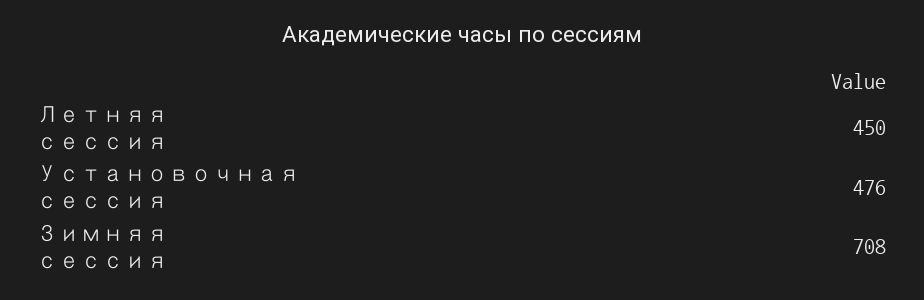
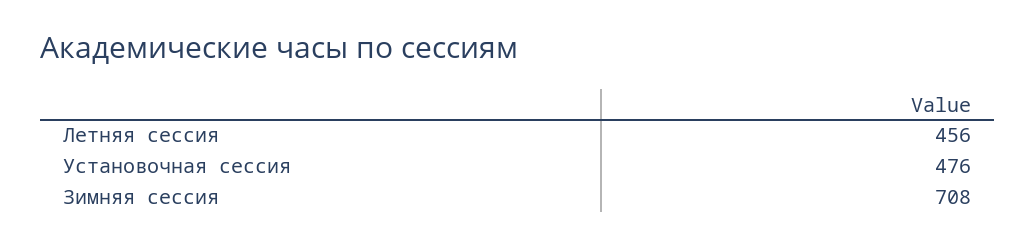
Летняя сессия: 450 -> 456

